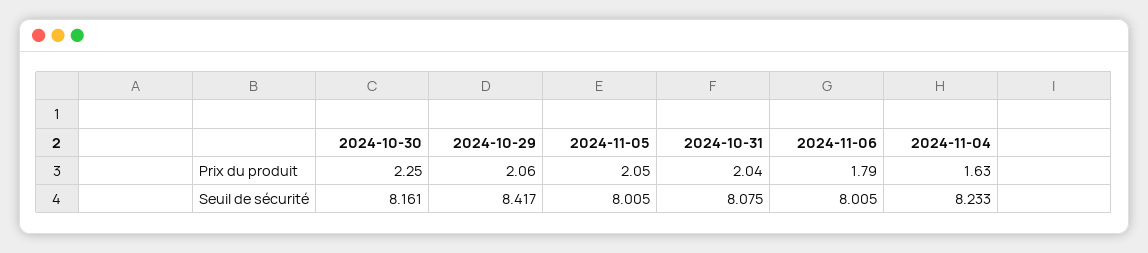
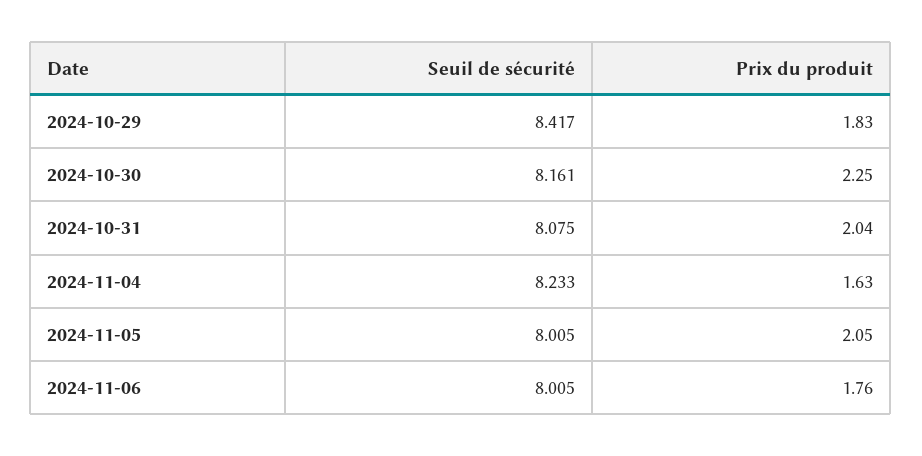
2024-10-29, Prix du produit: 2.06 -> 1.83
2024-11-06, Prix du produit: 1.79 -> 1.76

